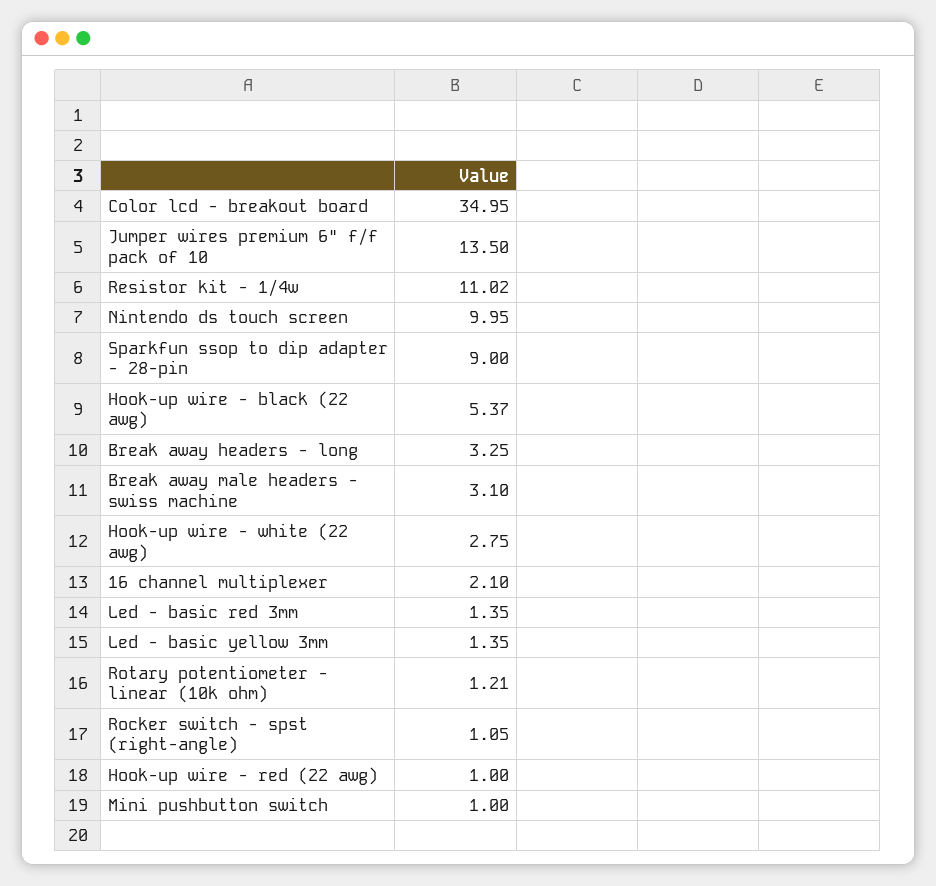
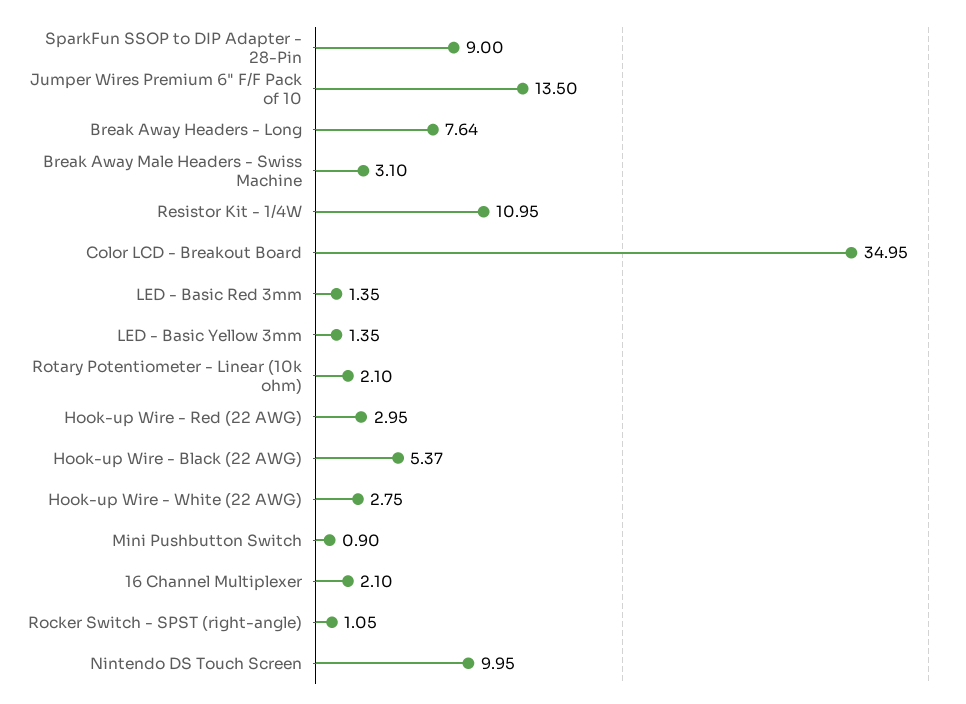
Resistor kit - 1/4w: 11.02 -> 10.95
Break away headers - long: 3.25 -> 7.64
Rotary potentiometer - linear (10k ohm): 1.21 -> 2.1
Hook-up wire - red (22 awg): 1 -> 2.95
Mini pushbutton switch: 1 -> 0.9

